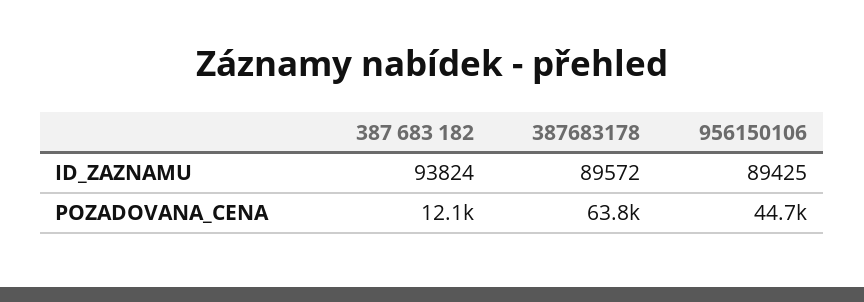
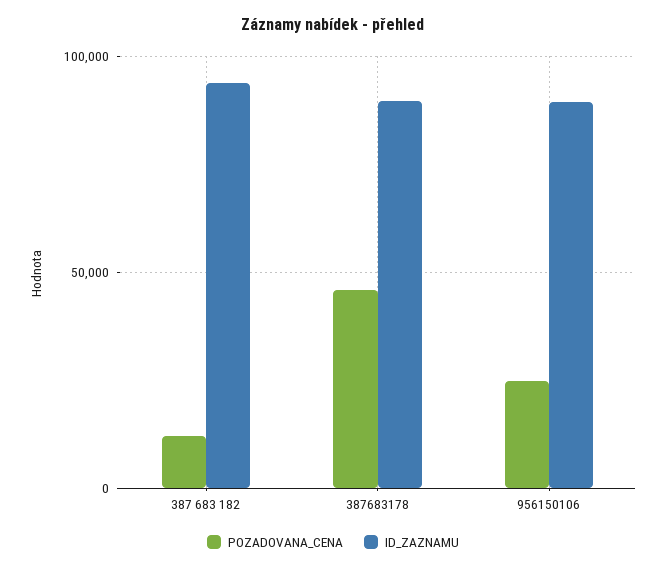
POZADOVANA_CENA, 387683178: 63800 -> 45000
POZADOVANA_CENA, 956150106: 44700 -> 25000

